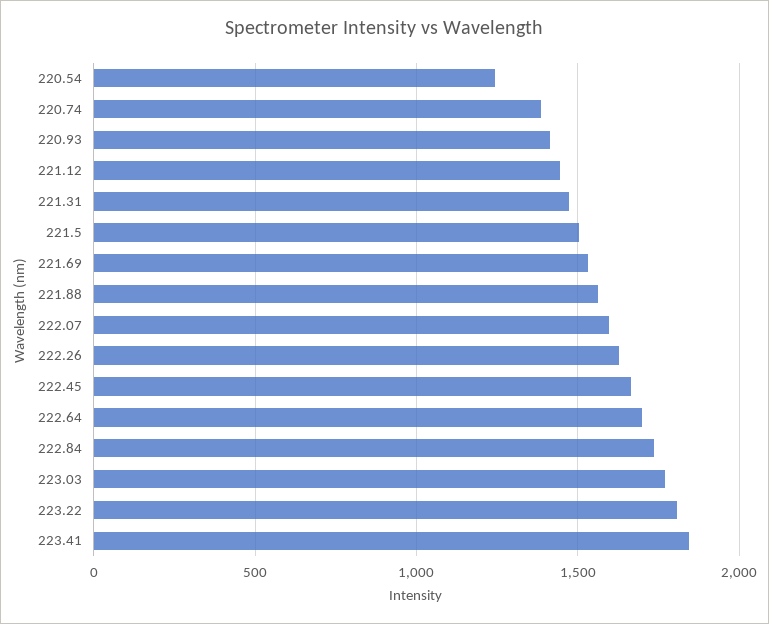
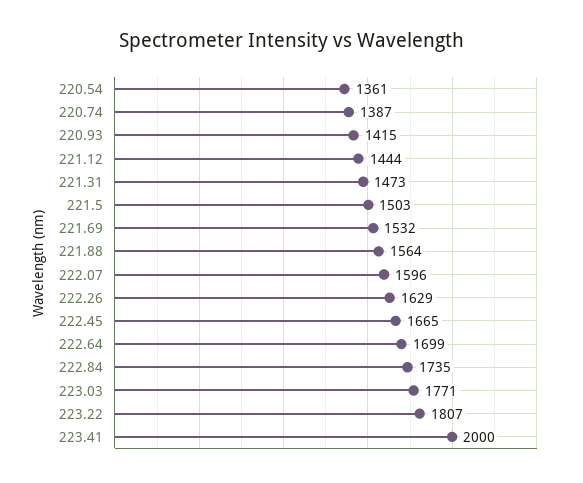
220.54: 1250 -> 1361
223.41: 1850 -> 2000

